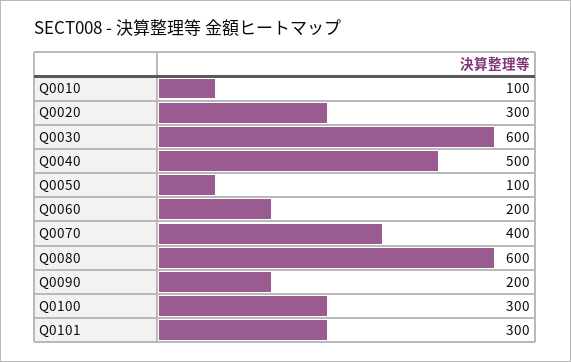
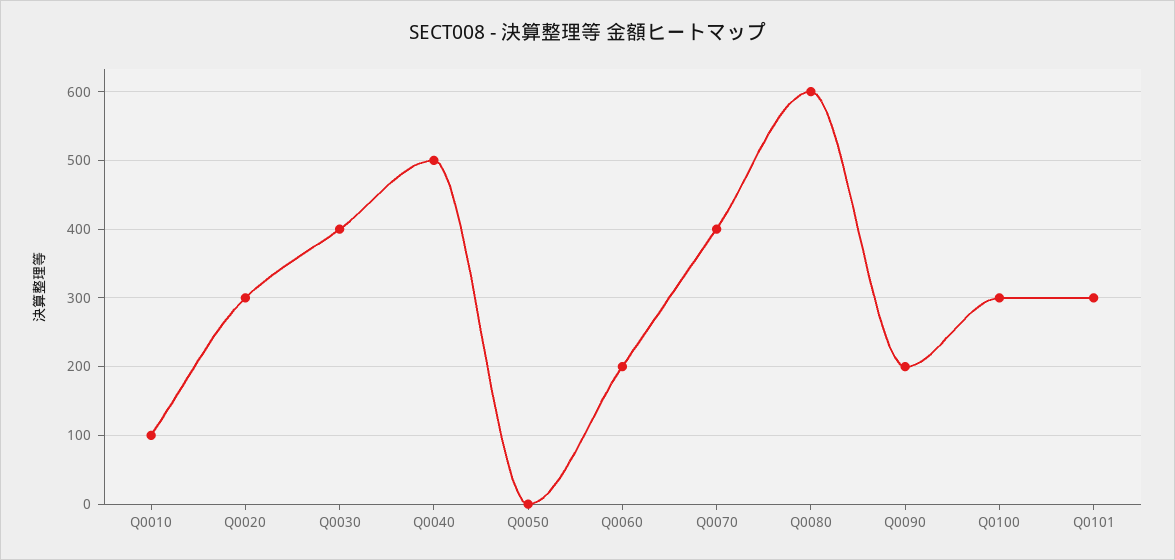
Q0030: 600 -> 400
Q0050: 100 -> 0

